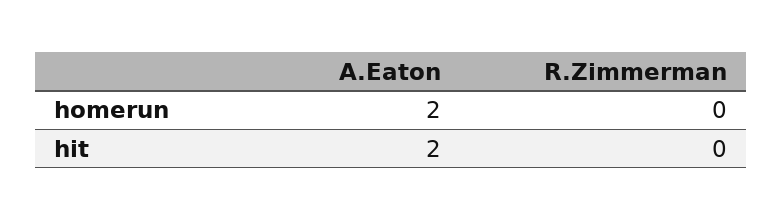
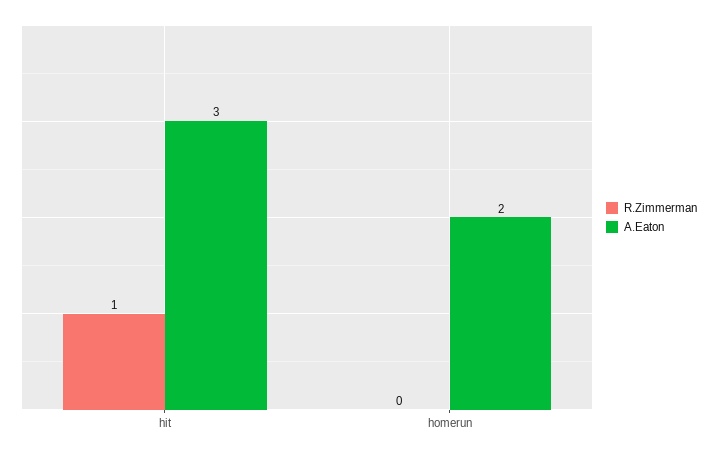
A.Eaton, hit: 2 -> 3
R.Zimmerman, hit: 0 -> 1

